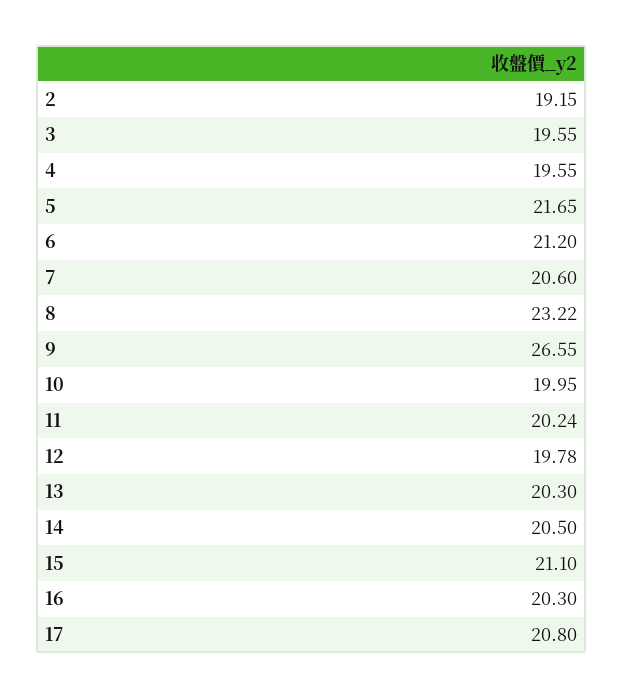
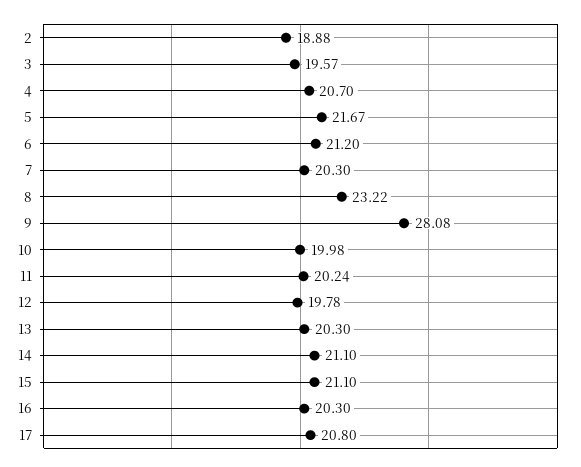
2: 19.15 -> 18.88
3: 19.55 -> 19.57
4: 19.55 -> 20.7
5: 21.65 -> 21.67
7: 20.6 -> 20.3
9: 26.55 -> 28.08
10: 19.95 -> 19.98
14: 20.5 -> 21.1

